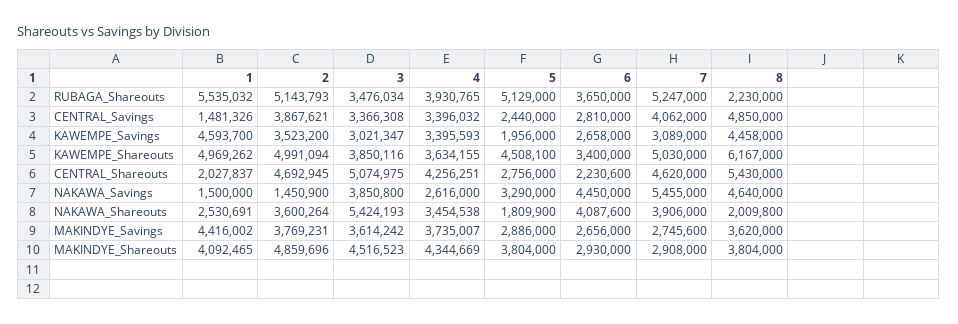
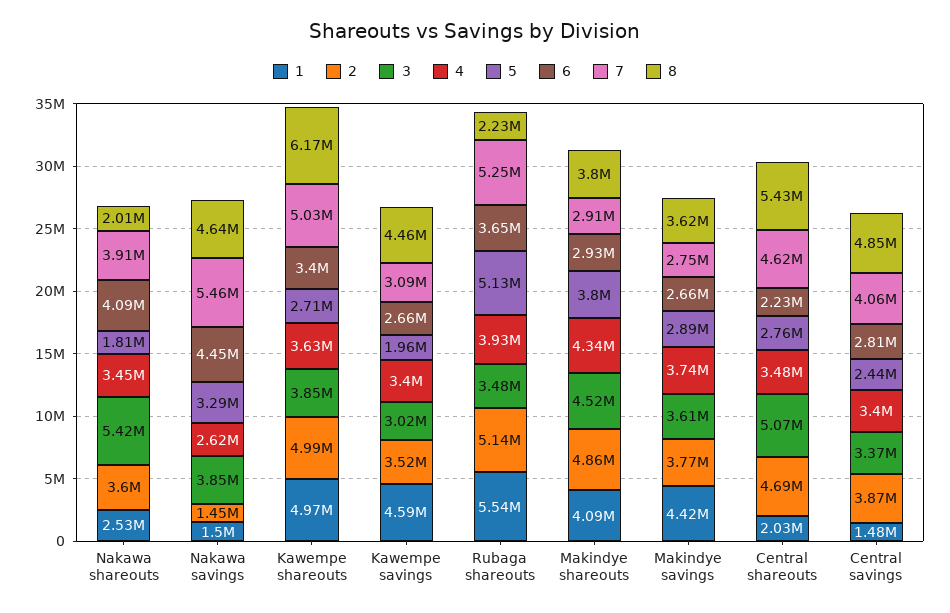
5, KAWEMPE_Shareouts: 4508100 -> 2710000
4, CENTRAL_Shareouts: 4256251 -> 3480000

